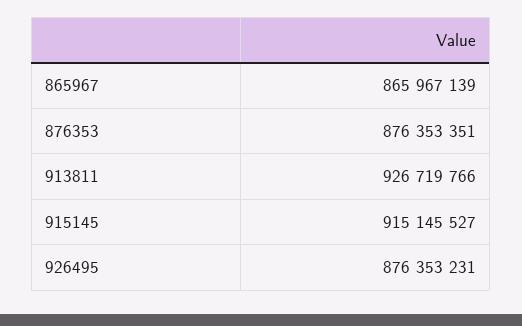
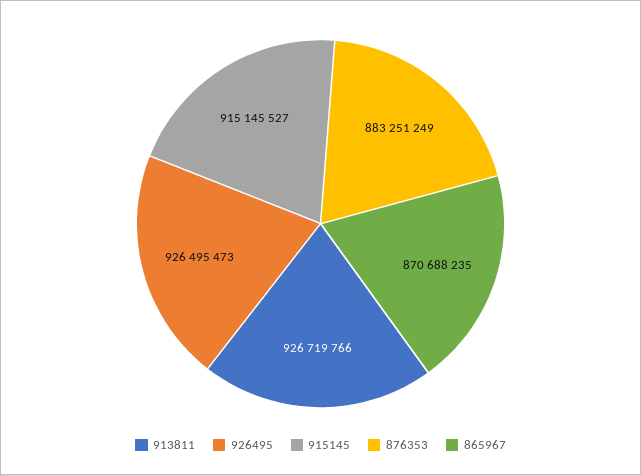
865967: 865967139 -> 870688235
876353: 876353351 -> 883251249
926495: 876353231 -> 926495473

